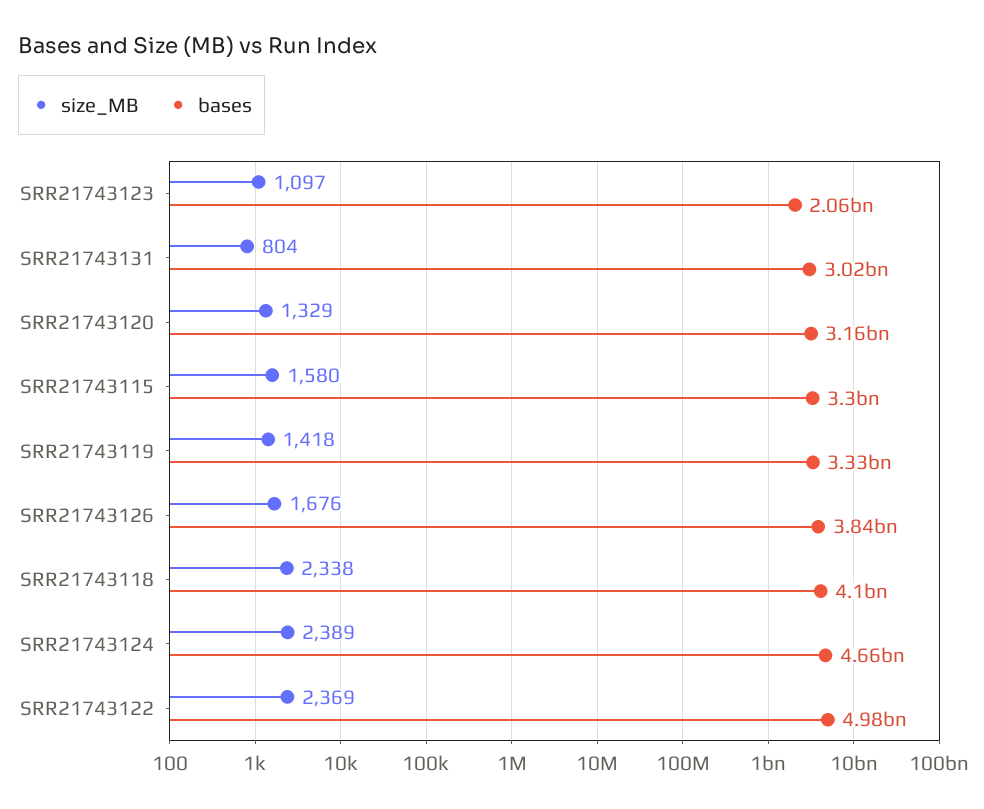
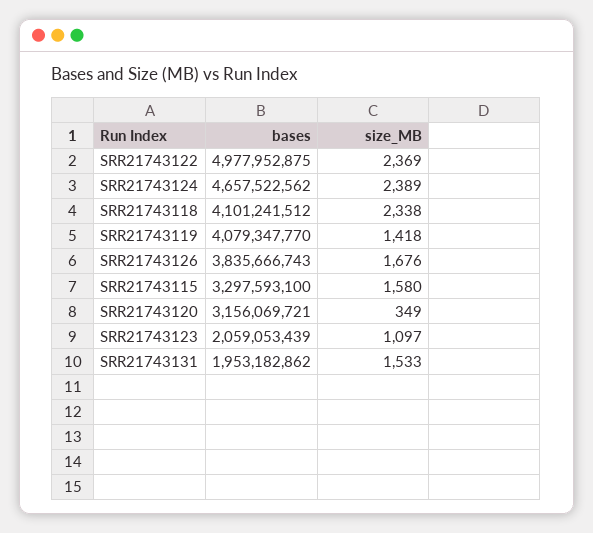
size_MB, SRR21743131: 804 -> 1533
bases, SRR21743131: 3020000000 -> 1953182862
size_MB, SRR21743120: 1329 -> 349
bases, SRR21743119: 3330000000 -> 4079347770

